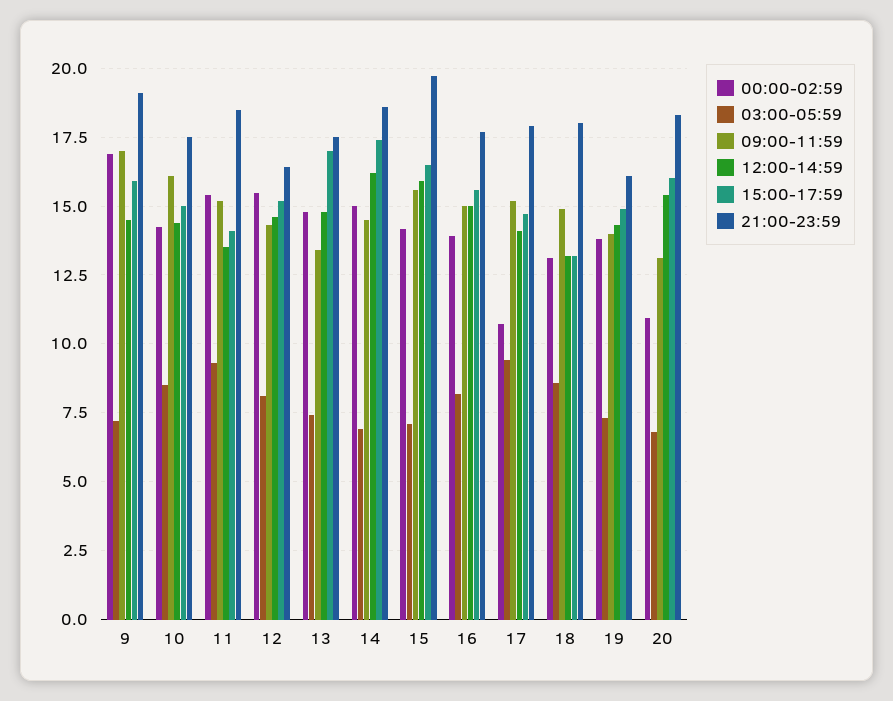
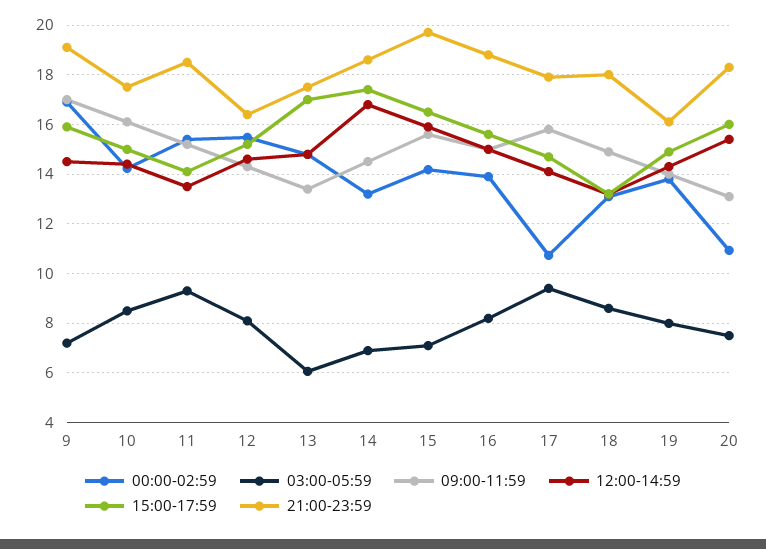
03:00-05:59, 13: 7.5 -> 6
00:00-02:59, 14: 15 -> 13.25
12:00-14:59, 14: 16.25 -> 16.75
21:00-23:59, 16: 17.75 -> 18.75
09:00-11:59, 17: 15.25 -> 15.75
03:00-05:59, 19: 7.25 -> 8
03:00-05:59, 20: 6.75 -> 7.5

